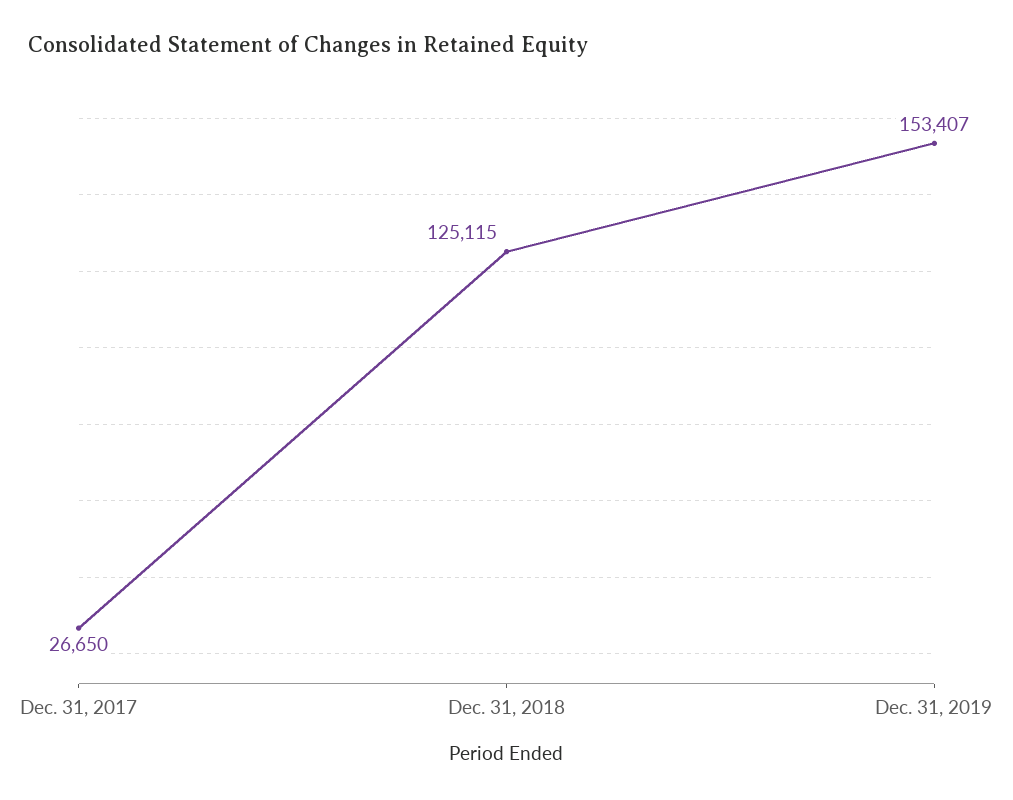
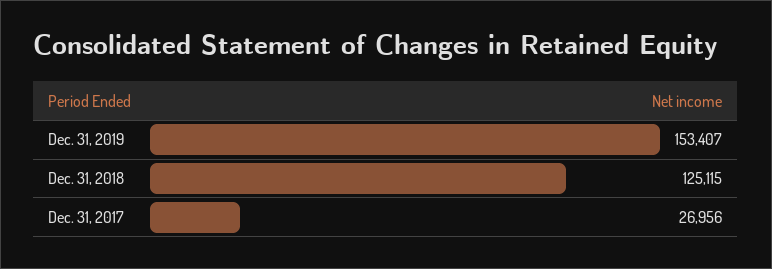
Dec. 31, 2017: 26650 -> 26956

